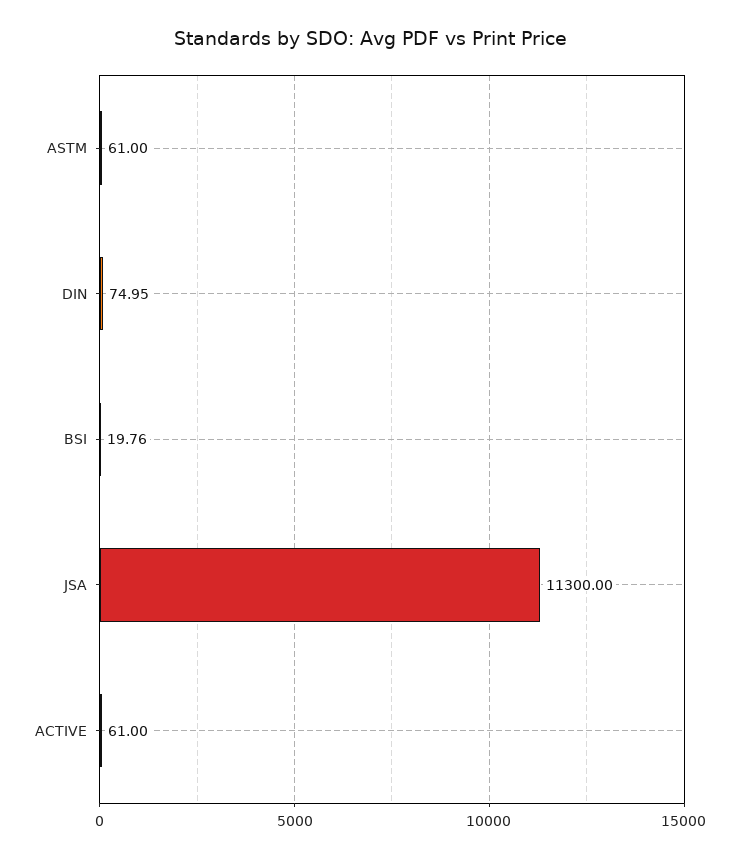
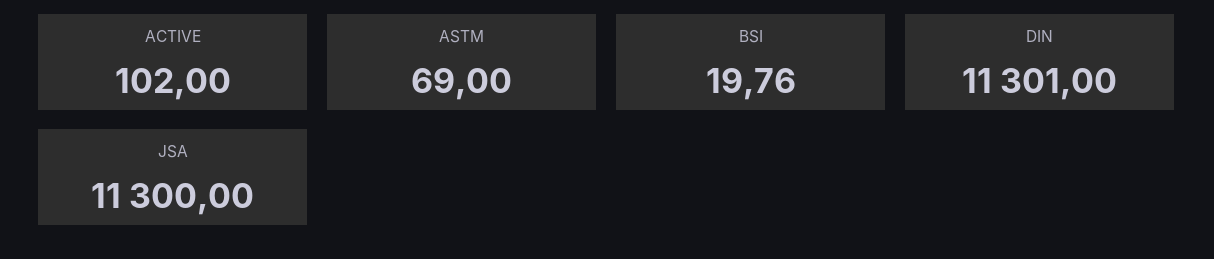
ASTM: 61 -> 69
DIN: 74.95 -> 11301
ACTIVE: 61 -> 102

